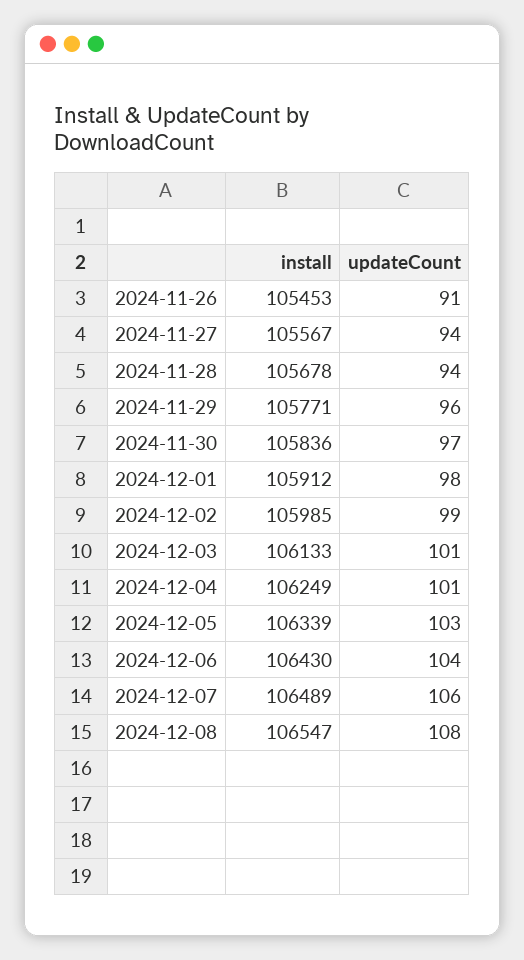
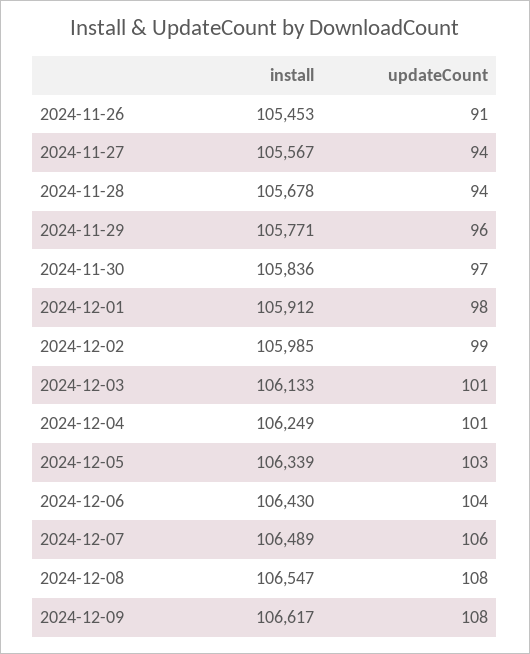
install, 2024-12-09: none -> 106617
updateCount, 2024-12-09: none -> 108

